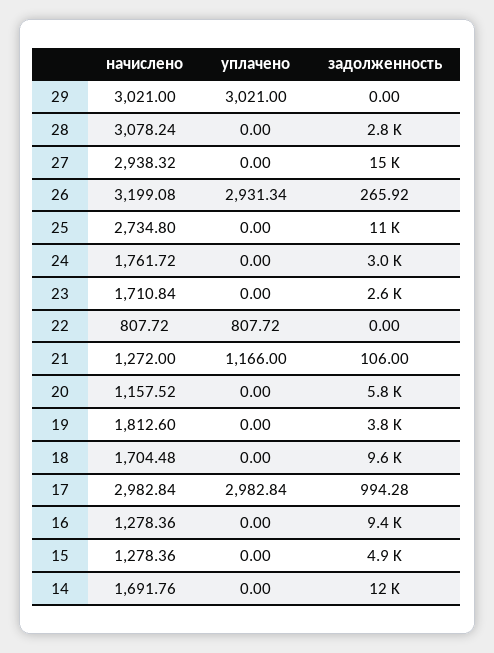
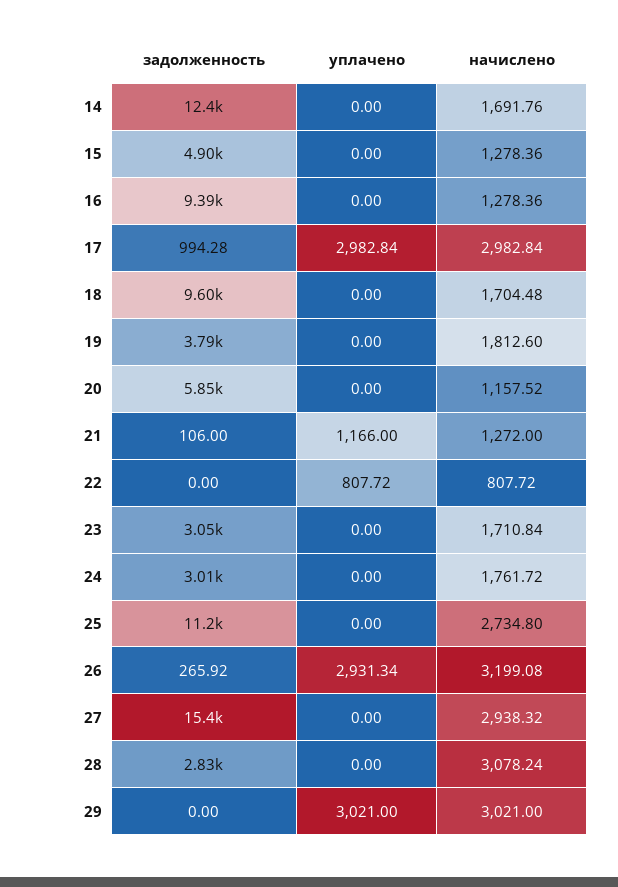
задолженность, 23: 2600 -> 3050

